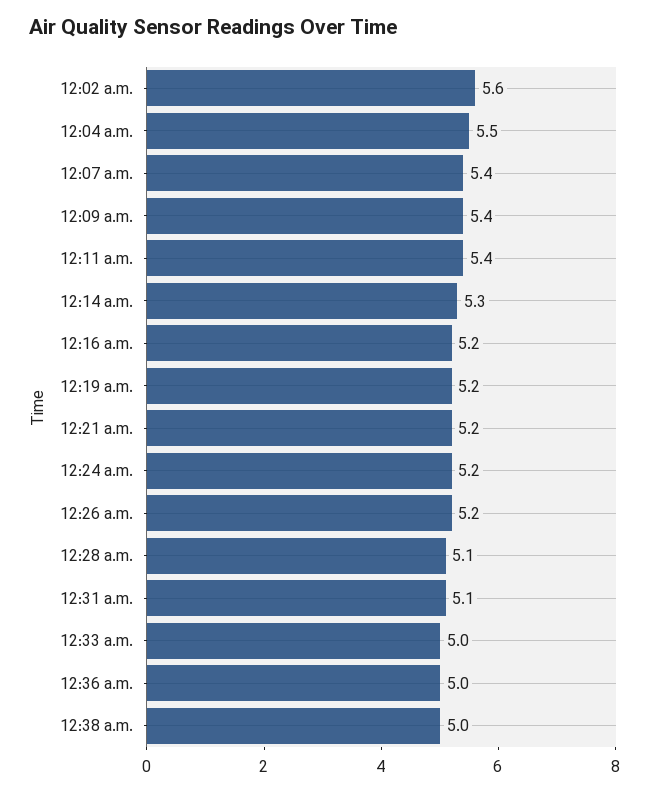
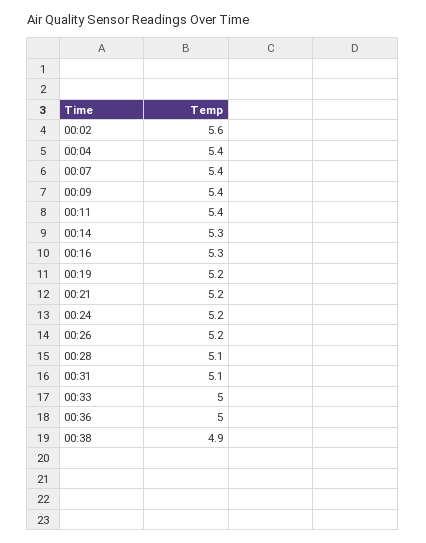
12:04 a.m.: 5.5 -> 5.4
12:16 a.m.: 5.2 -> 5.3
12:38 a.m.: 5 -> 4.9

